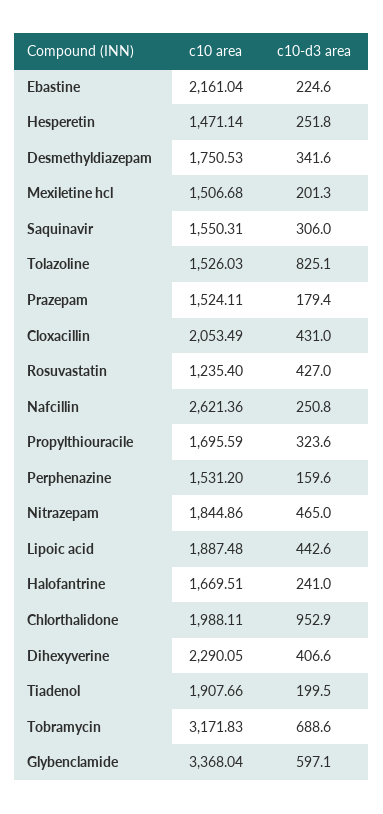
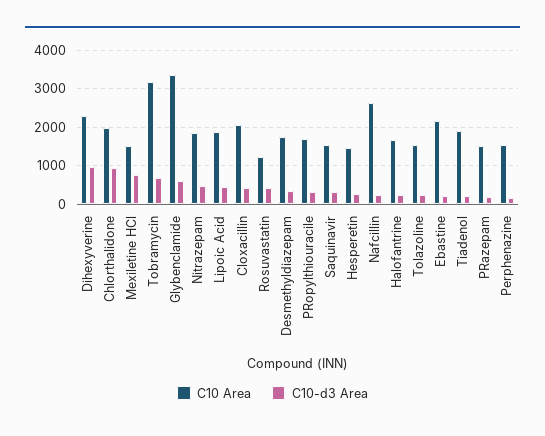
c10-d3 area, Mexiletine hcl: 201.3 -> 800
c10-d3 area, Tolazoline: 825.1 -> 200
c10-d3 area, Dihexyverine: 406.6 -> 1000

